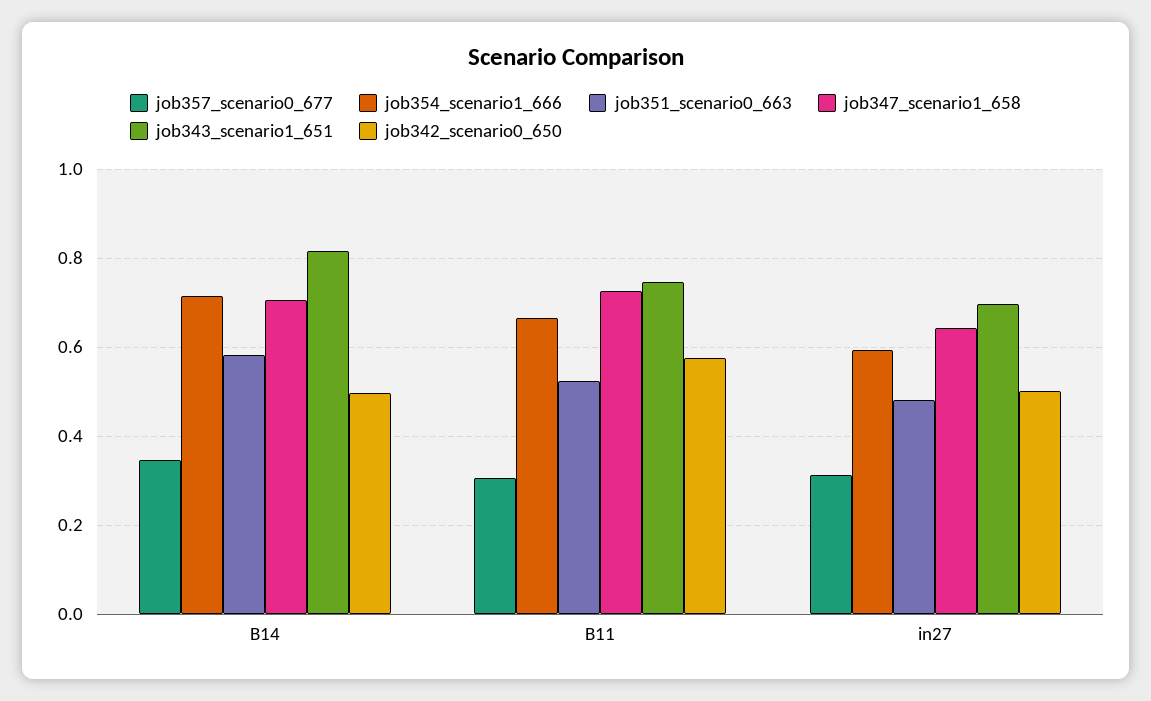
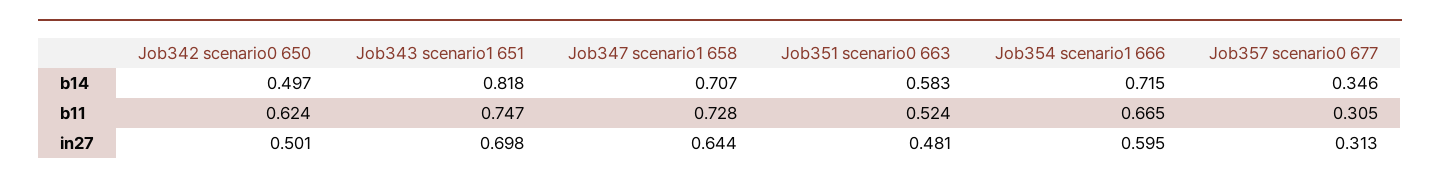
job342_scenario0_650, B11: 0.58 -> 0.624

